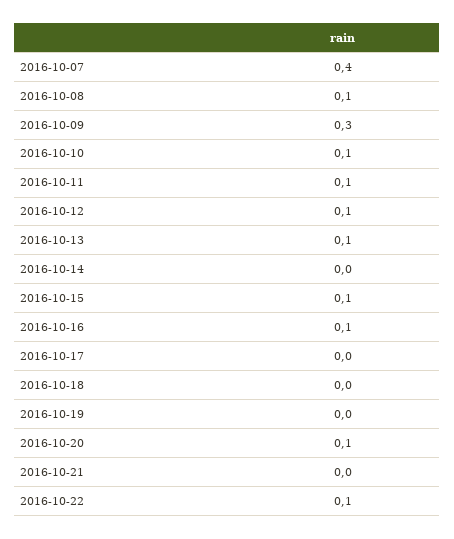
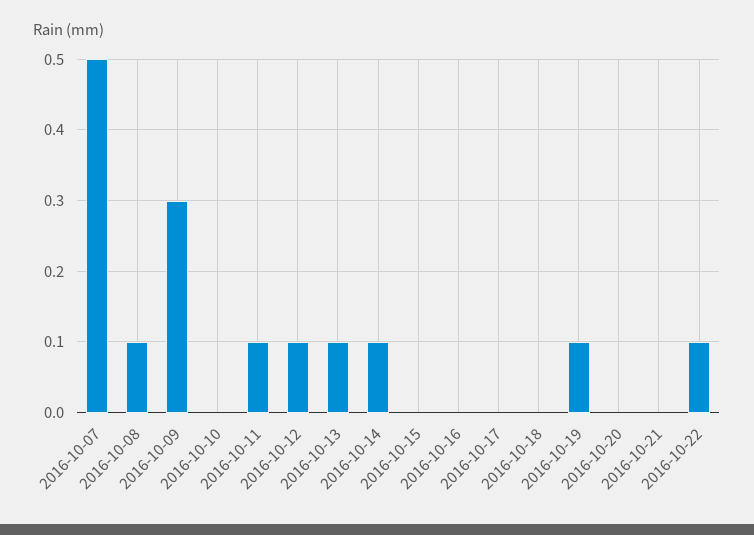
2016-10-07: 0.4 -> 0.5
2016-10-10: 0.1 -> 0
2016-10-14: 0 -> 0.1
2016-10-15: 0.1 -> 0
2016-10-16: 0.1 -> 0
2016-10-19: 0 -> 0.1
2016-10-20: 0.1 -> 0

